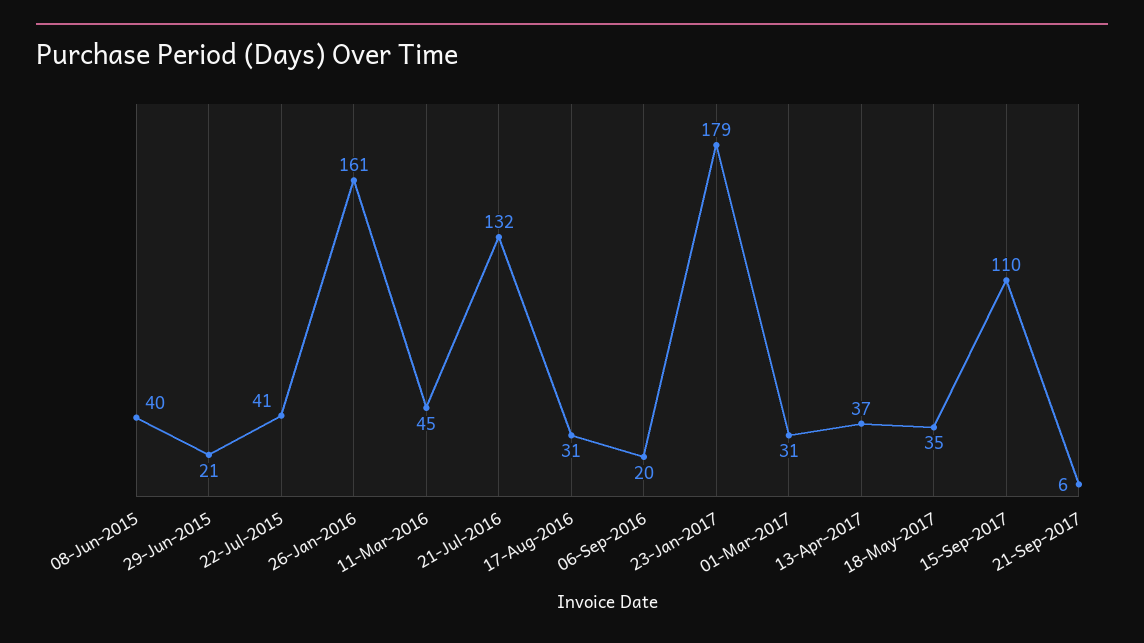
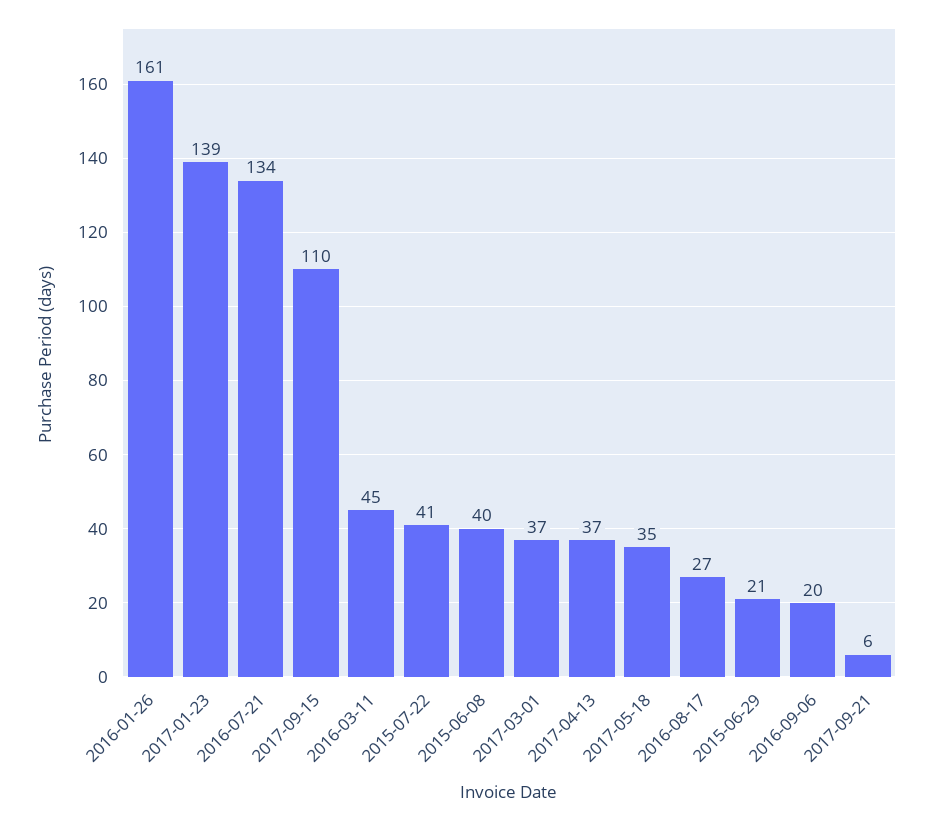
21-Jul-2016: 132 -> 134
17-Aug-2016: 31 -> 27
23-Jan-2017: 179 -> 139
01-Mar-2017: 31 -> 37

